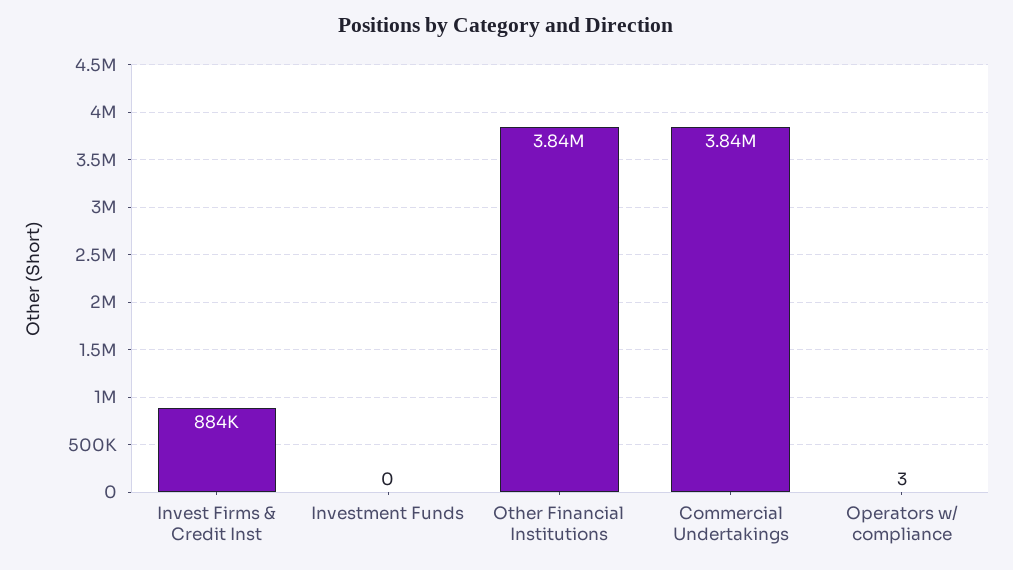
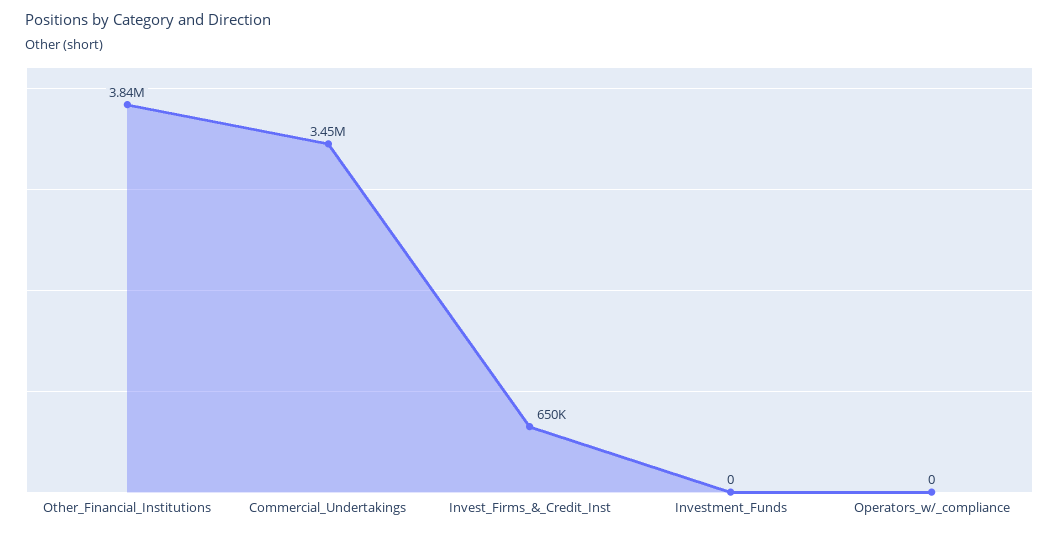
Invest Firms & Credit Inst: 884000 -> 650000
Commercial Undertakings: 3840000 -> 3450000
Operators w/ compliance: 3 -> 0

